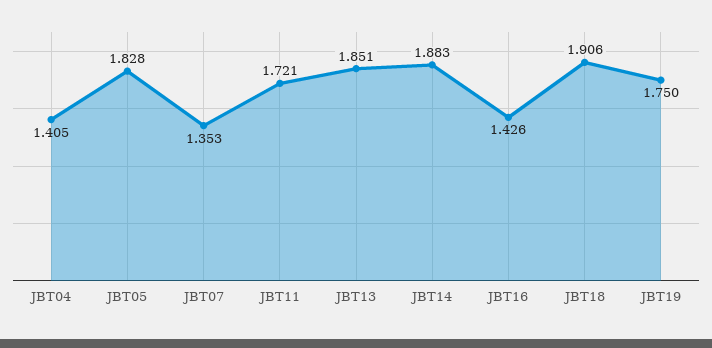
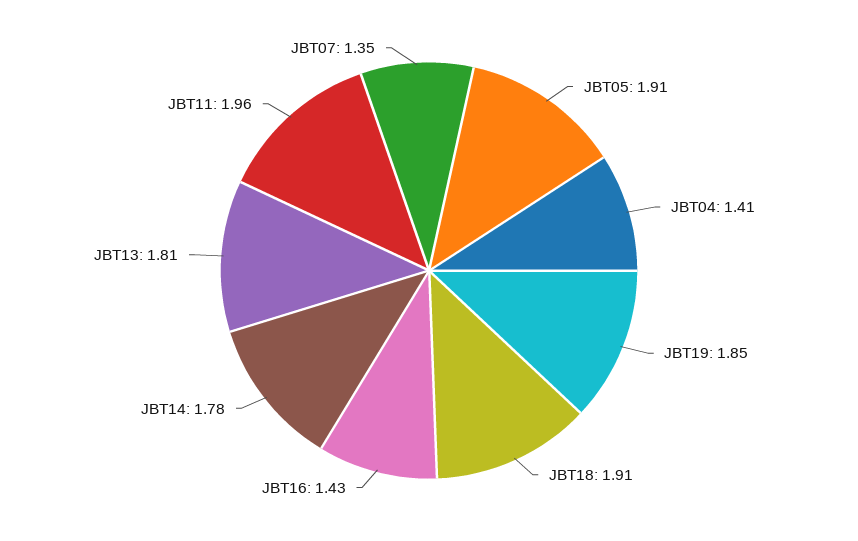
JBT05: 1.828 -> 1.91
JBT11: 1.721 -> 1.96
JBT13: 1.851 -> 1.81
JBT14: 1.883 -> 1.78
JBT19: 1.75 -> 1.85

